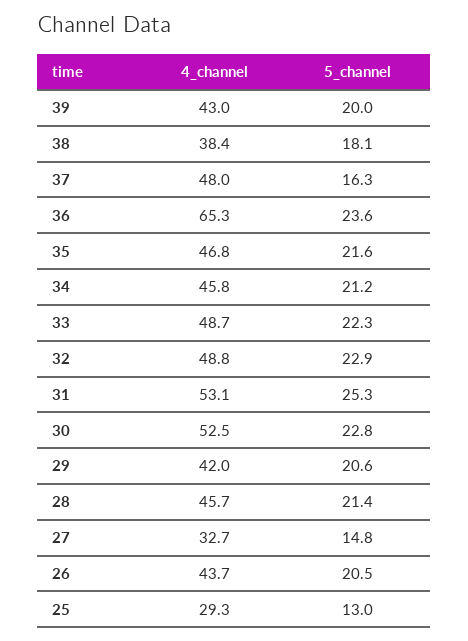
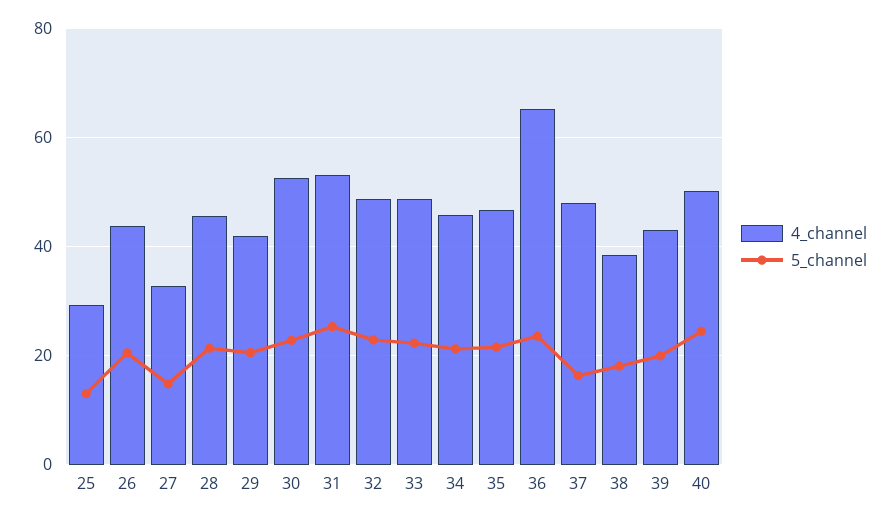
4_channel, 40: none -> 50
5_channel, 40: none -> 24

